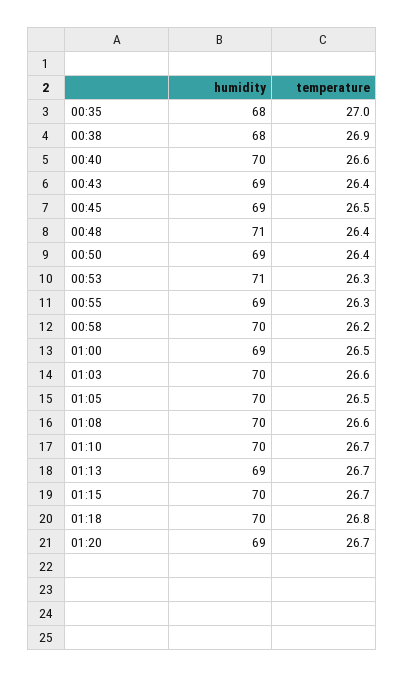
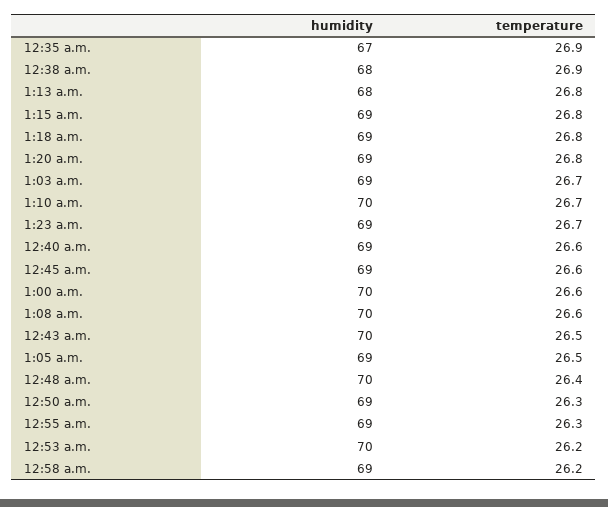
humidity, 00:35: 68 -> 67
temperature, 00:35: 27 -> 26.9
humidity, 00:40: 70 -> 69
humidity, 00:43: 69 -> 70
temperature, 00:43: 26.4 -> 26.5
temperature, 00:45: 26.5 -> 26.6
humidity, 00:48: 71 -> 70
temperature, 00:50: 26.4 -> 26.3
humidity, 00:53: 71 -> 70
temperature, 00:53: 26.3 -> 26.2
humidity, 00:58: 70 -> 69
humidity, 01:00: 69 -> 70
temperature, 01:00: 26.5 -> 26.6
humidity, 01:03: 70 -> 69
temperature, 01:03: 26.6 -> 26.7
humidity, 01:05: 70 -> 69
humidity, 01:13: 69 -> 68
temperature, 01:13: 26.7 -> 26.8
humidity, 01:15: 70 -> 69
temperature, 01:15: 26.7 -> 26.8
humidity, 01:18: 70 -> 69
temperature, 01:20: 26.7 -> 26.8
humidity, 1:23 a.m.: none -> 69
temperature, 1:23 a.m.: none -> 26.7

